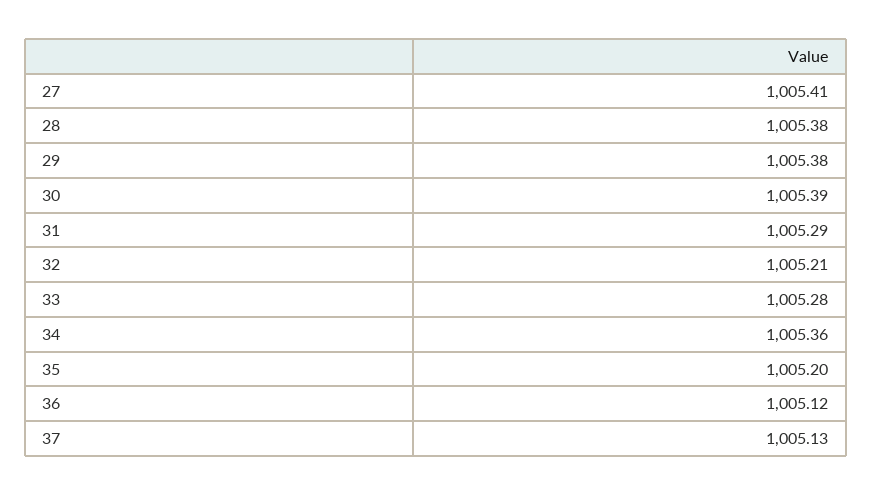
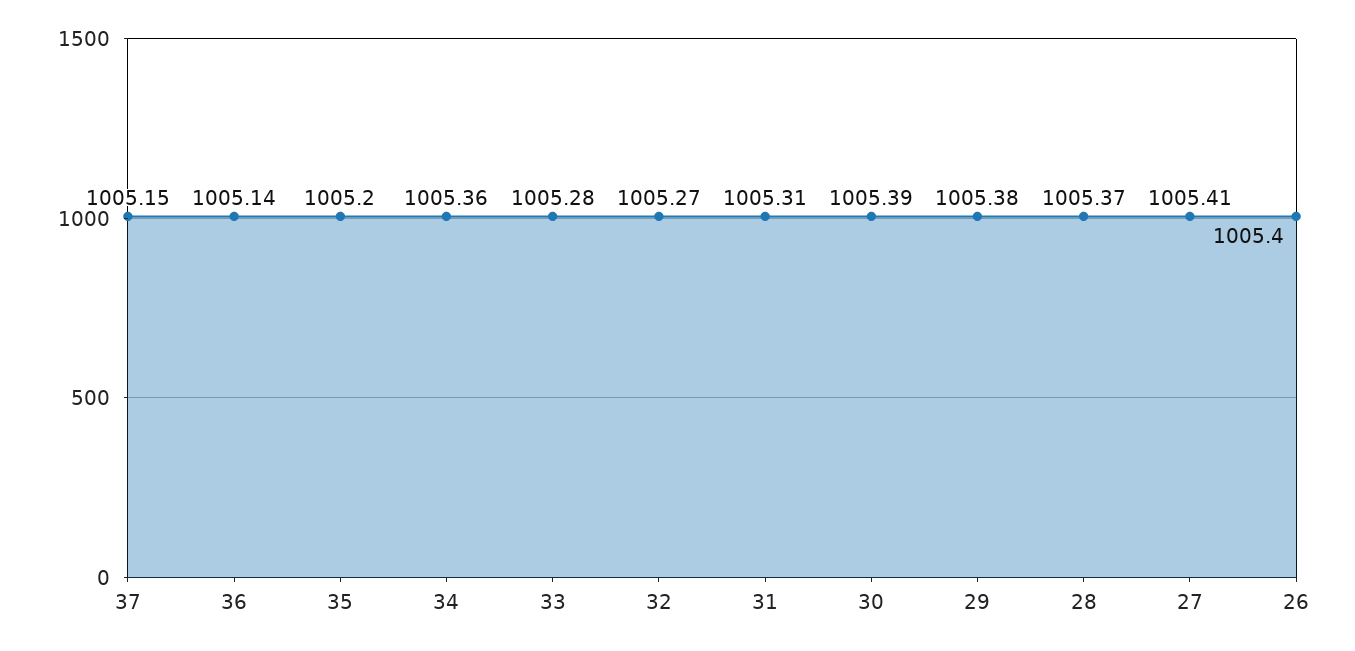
28: 1005.38 -> 1005.37
31: 1005.29 -> 1005.31
32: 1005.21 -> 1005.27
36: 1005.12 -> 1005.14
37: 1005.13 -> 1005.15
26: none -> 1005.4

